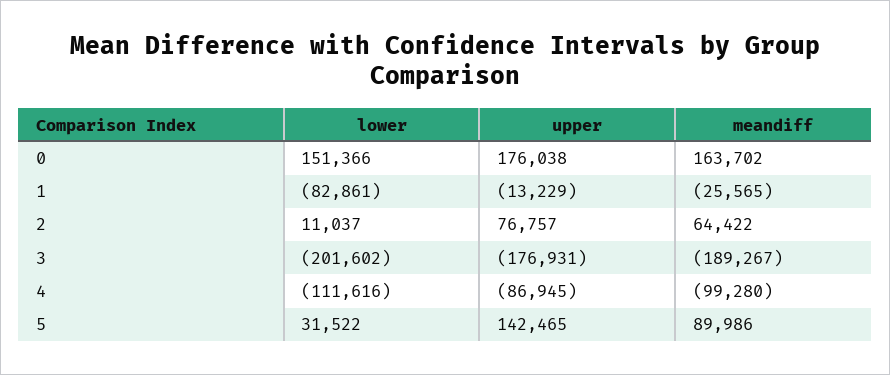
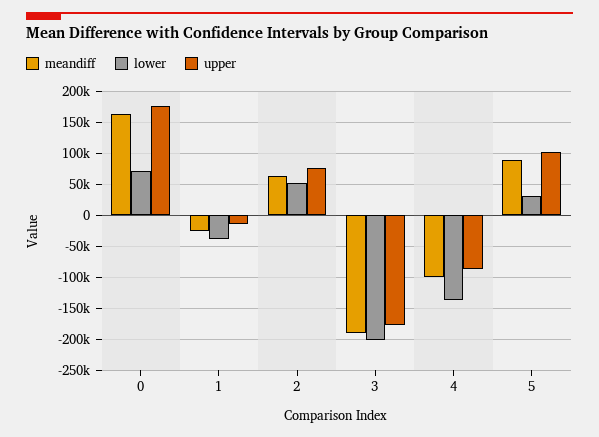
lower, 0: 151366 -> 70000
lower, 1: -82861 -> -40000
lower, 2: 11037 -> 50000
lower, 4: -111616 -> -140000
upper, 5: 142465 -> 100000

